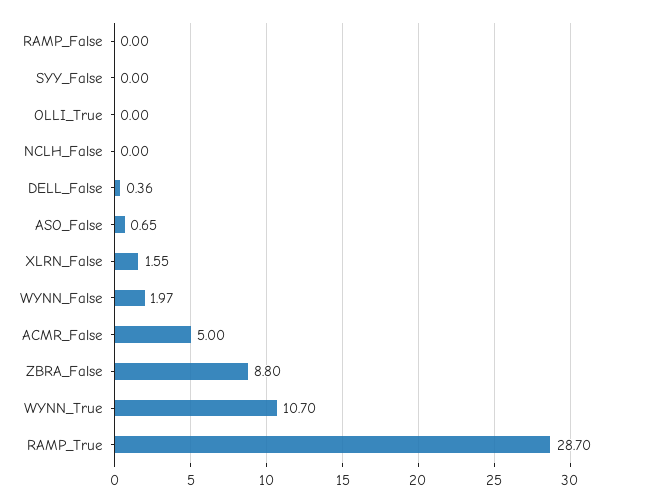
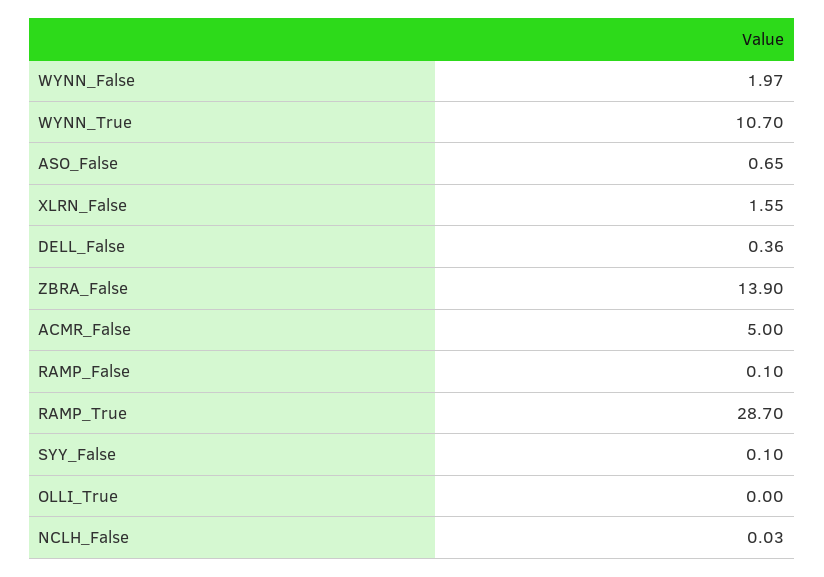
RAMP_False: 0 -> 0.1
SYY_False: 0 -> 0.1
NCLH_False: 0 -> 0.03
ZBRA_False: 8.8 -> 13.9

